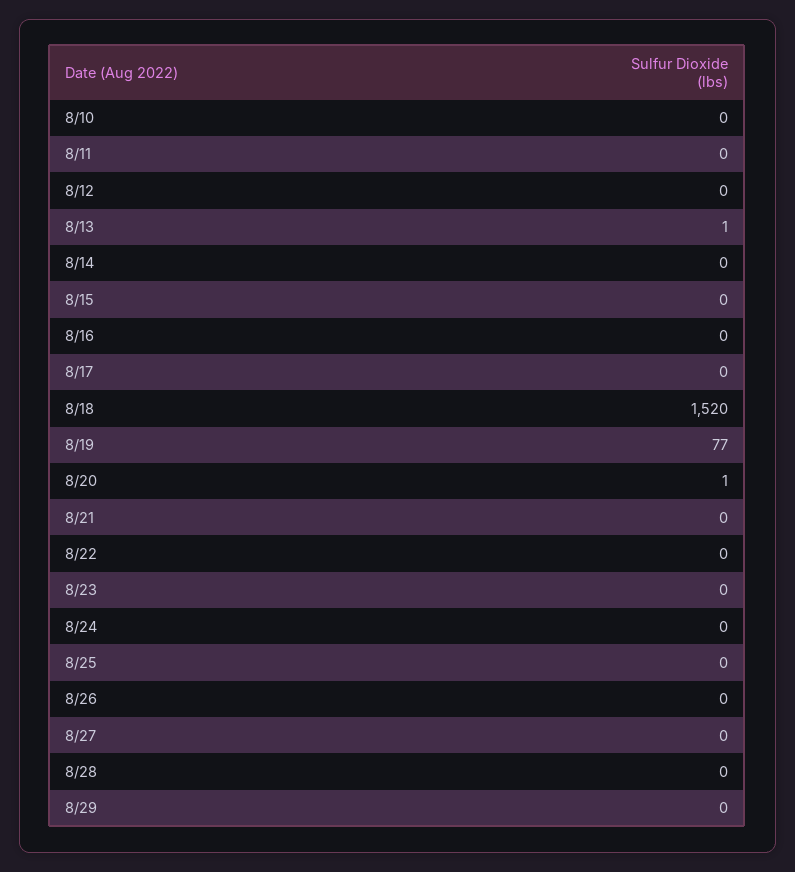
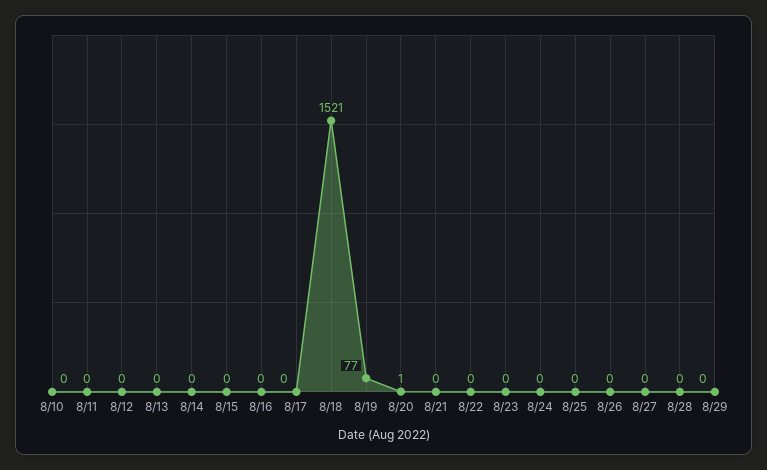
8/13: 1 -> 0
8/18: 1520 -> 1521

